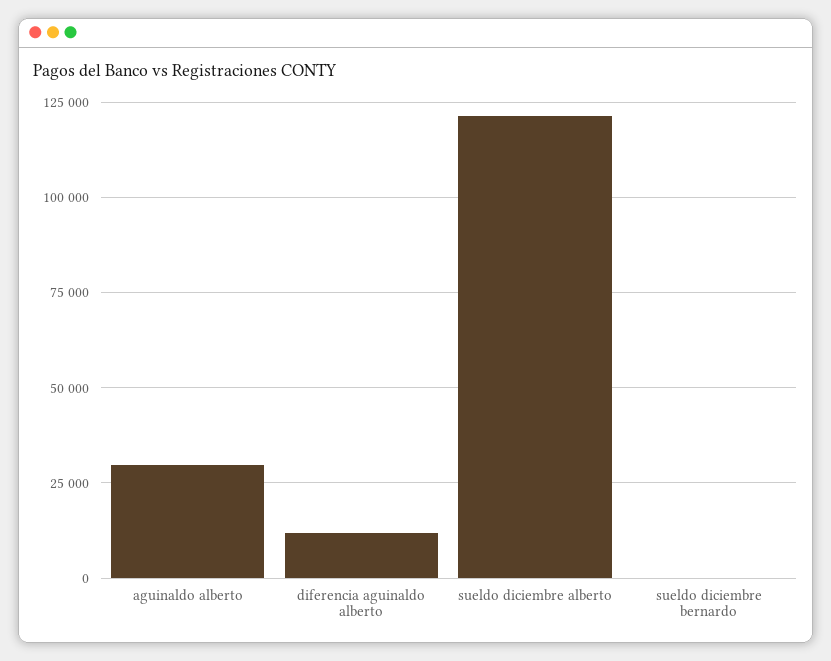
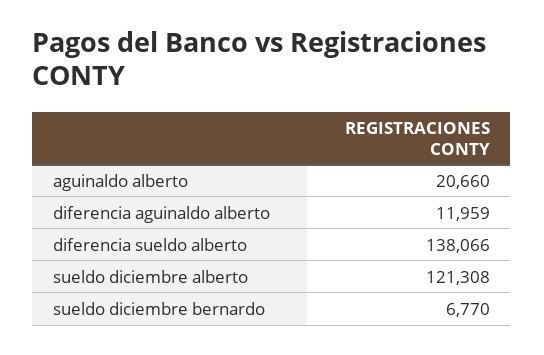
aguinaldo alberto: 30000 -> 20660
sueldo diciembre bernardo: 0 -> 6770
diferencia sueldo alberto: none -> 138066

